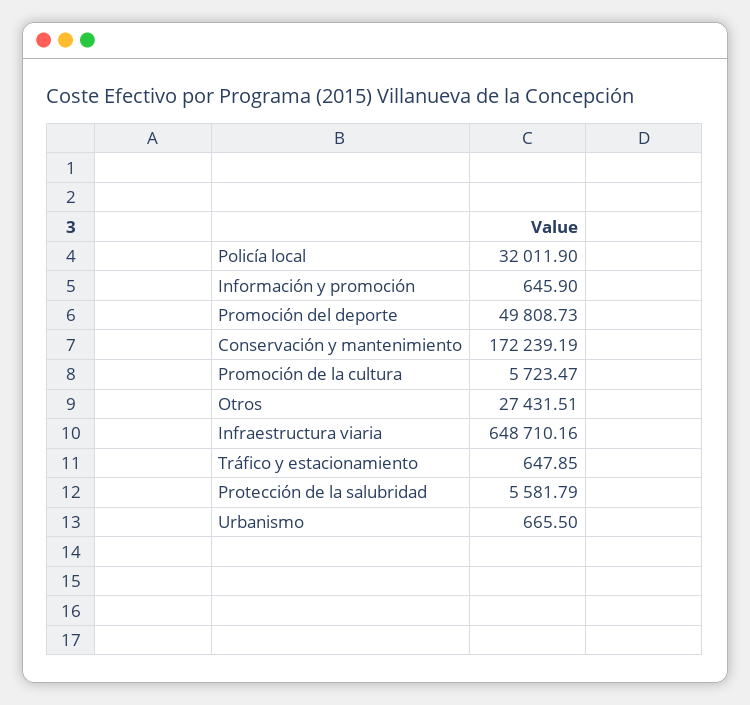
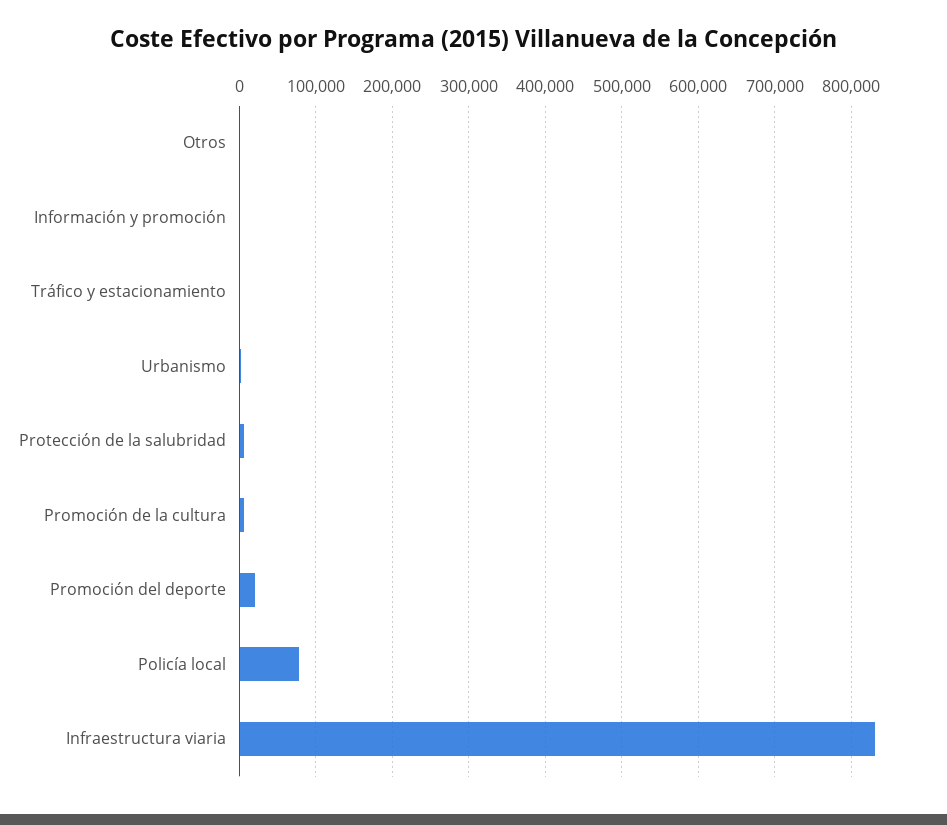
Policía local: 32011.9 -> 80000
Promoción del deporte: 49808.73 -> 20000
Conservación y mantenimiento: 172239.19 -> none
Otros: 27431.51 -> 0
Infraestructura viaria: 648710.16 -> 830000

